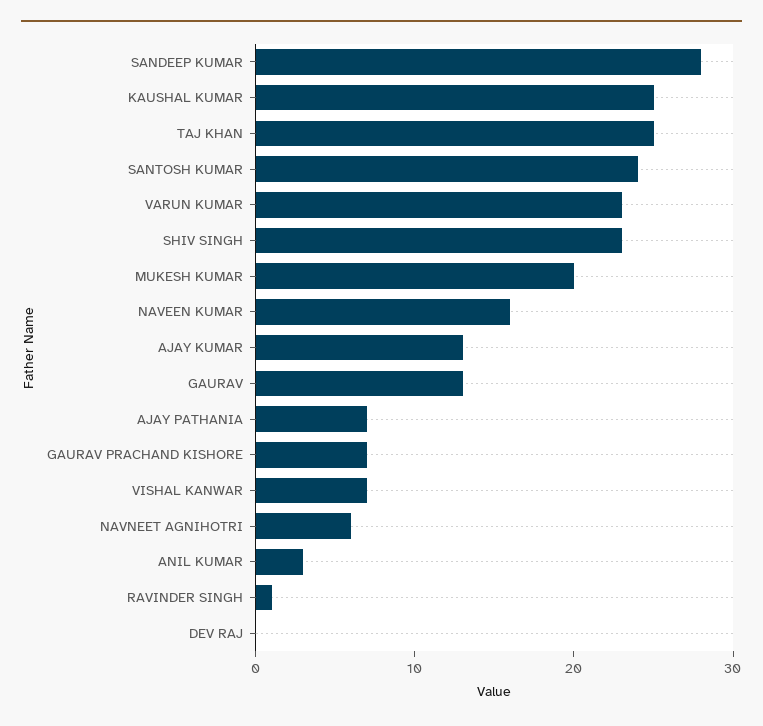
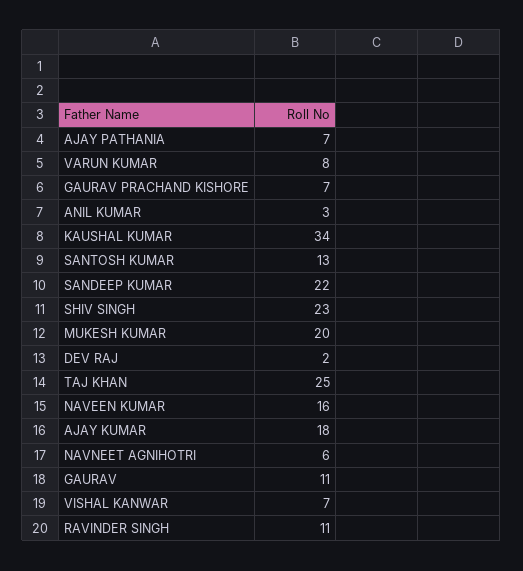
SANDEEP KUMAR: 28 -> 22
KAUSHAL KUMAR: 25 -> 34
SANTOSH KUMAR: 24 -> 13
VARUN KUMAR: 23 -> 8
AJAY KUMAR: 13 -> 18
GAURAV: 13 -> 11
RAVINDER SINGH: 1 -> 11
DEV RAJ: 0 -> 2

